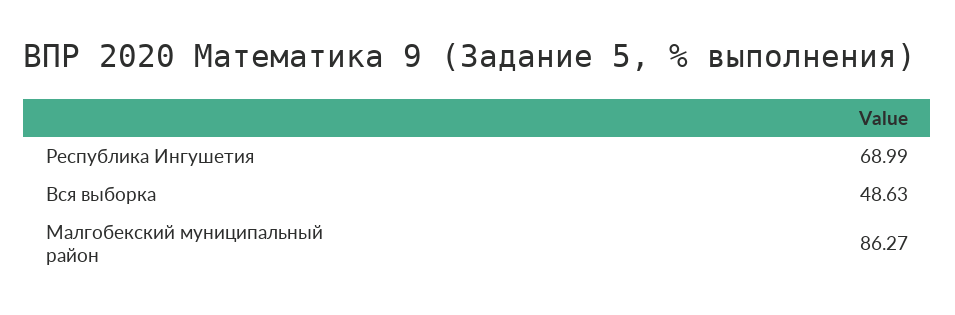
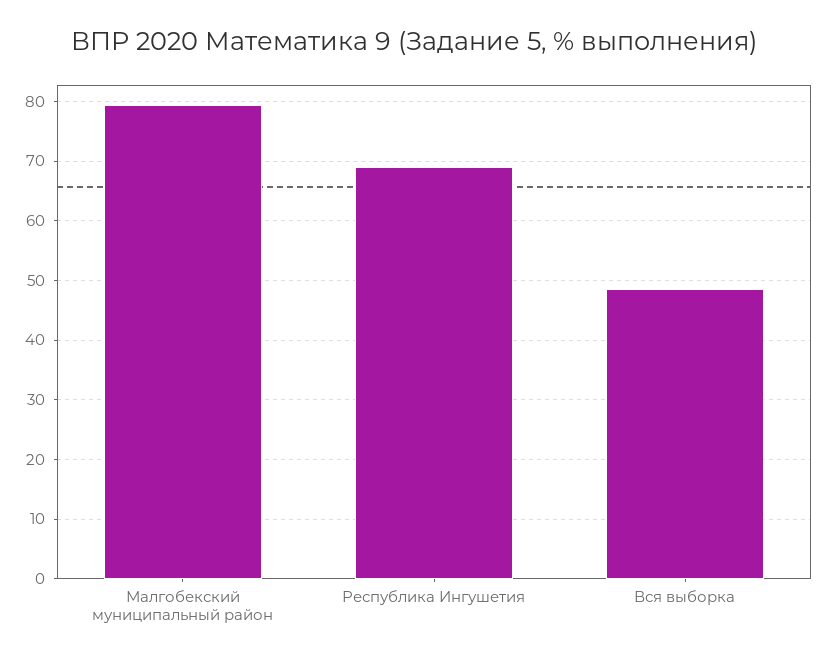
Малгобекский муниципальный район: 86.27 -> 80

